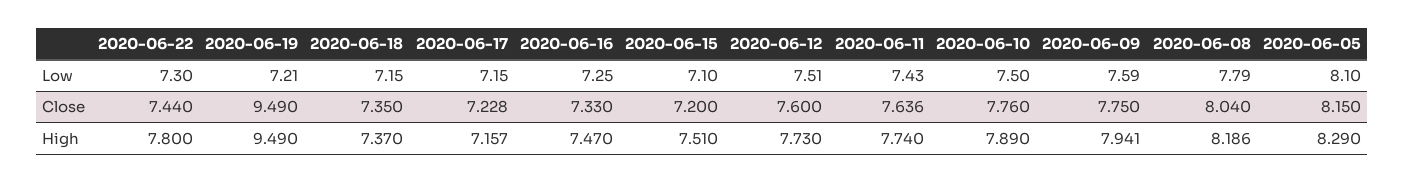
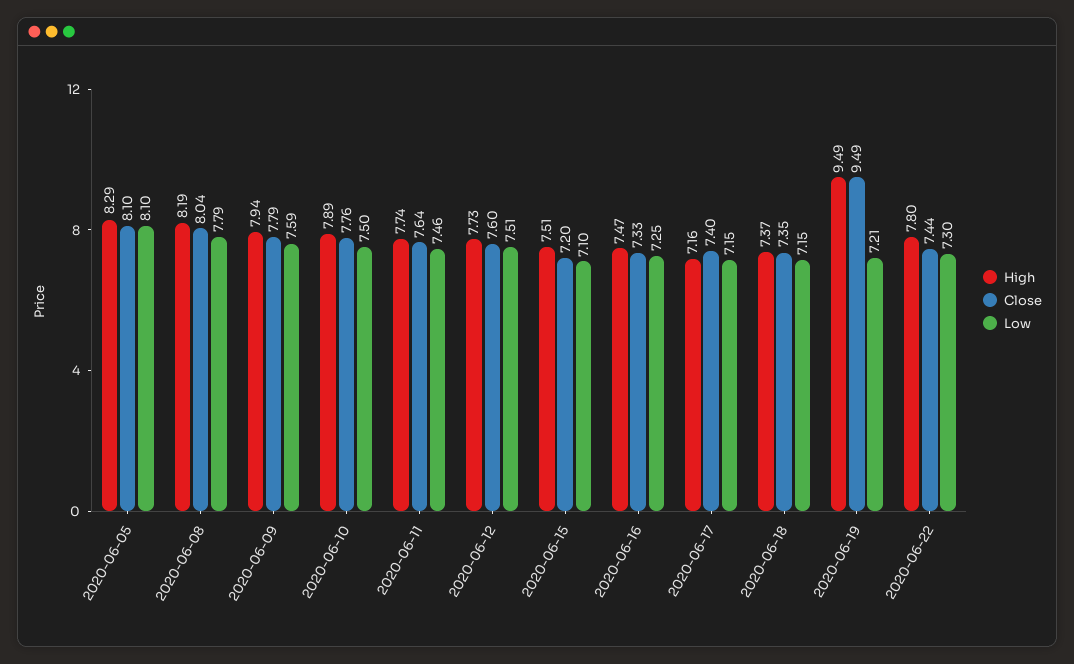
Low, 2020-06-11: 7.43 -> 7.46
Close, 2020-06-17: 7.228 -> 7.4
Close, 2020-06-09: 7.75 -> 7.79
Close, 2020-06-05: 8.15 -> 8.1

